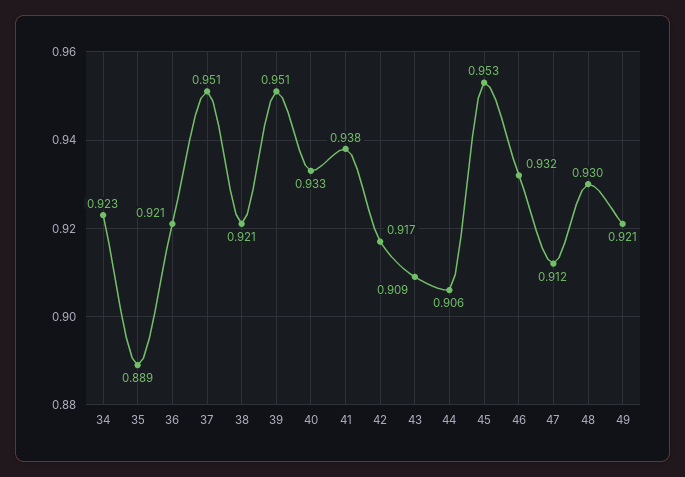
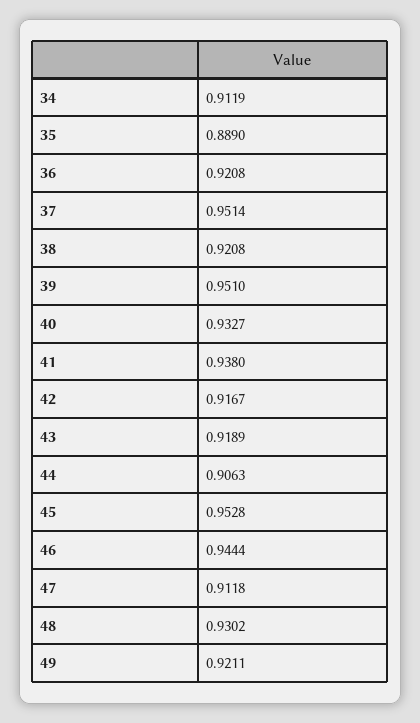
34: 0.923 -> 0.9119
43: 0.909 -> 0.9189
46: 0.932 -> 0.9444

